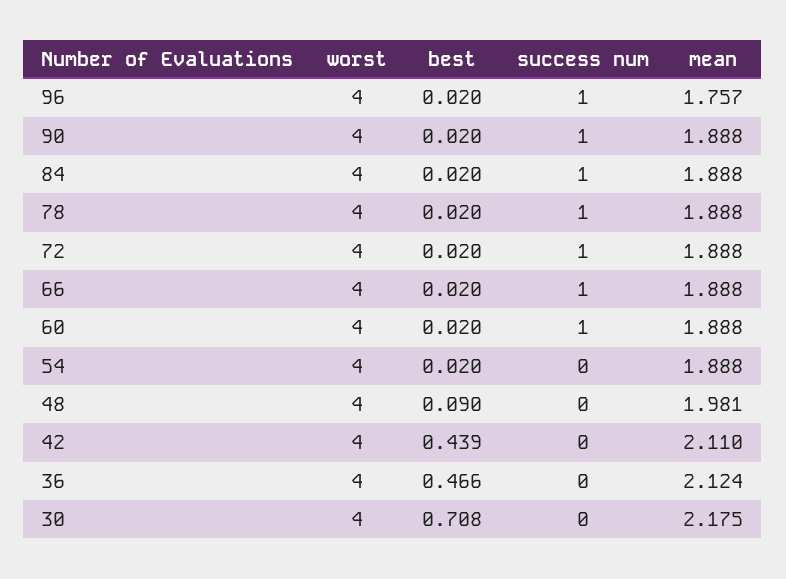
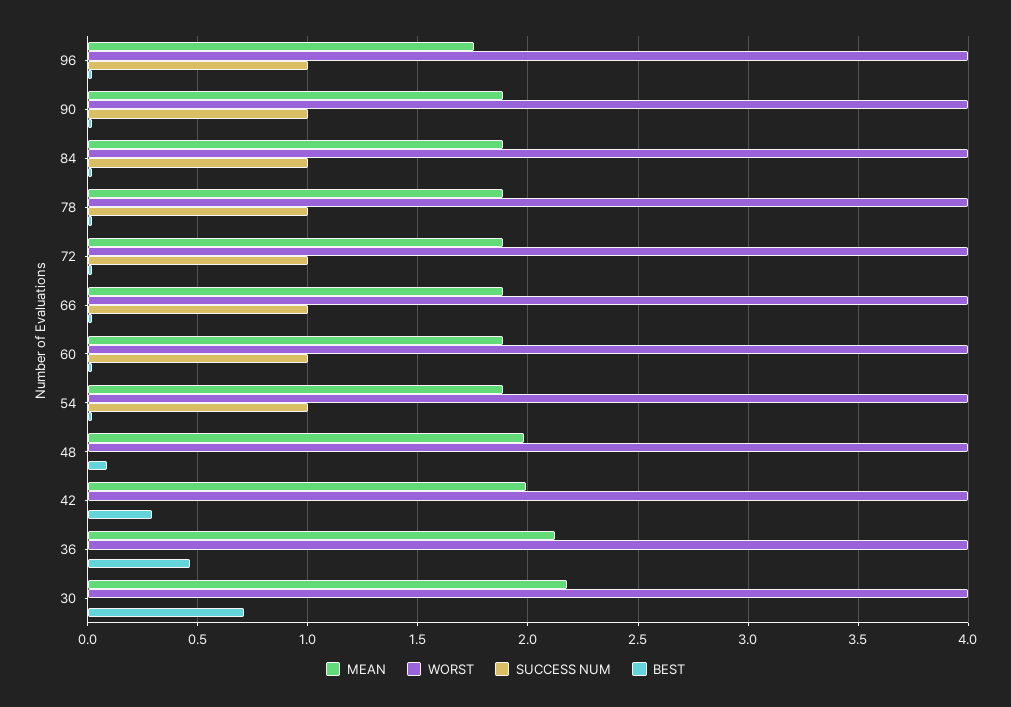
success num, 54: 0 -> 1
best, 42: 0.439 -> 0.3
mean, 42: 2.11 -> 2

